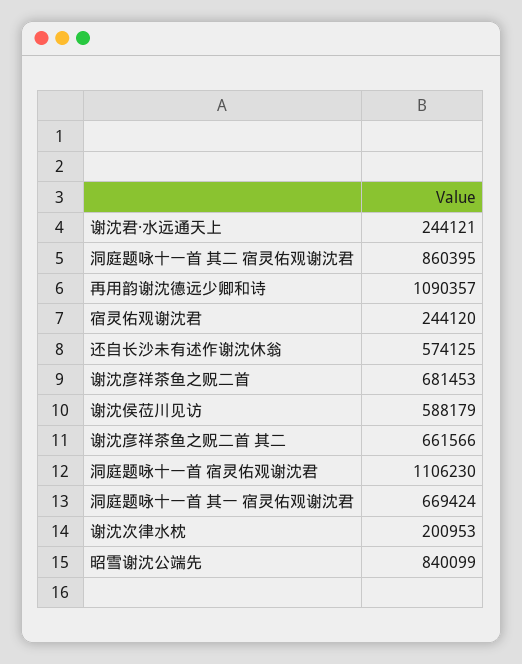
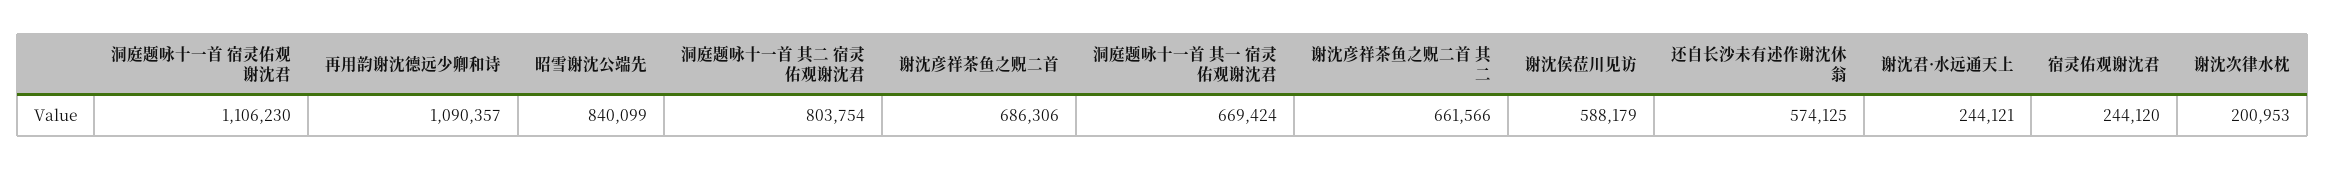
洞庭题咏十一首 其二 宿灵佑观谢沈君: 860395 -> 803754
谢沈彦祥茶鱼之贶二首: 681453 -> 686306

